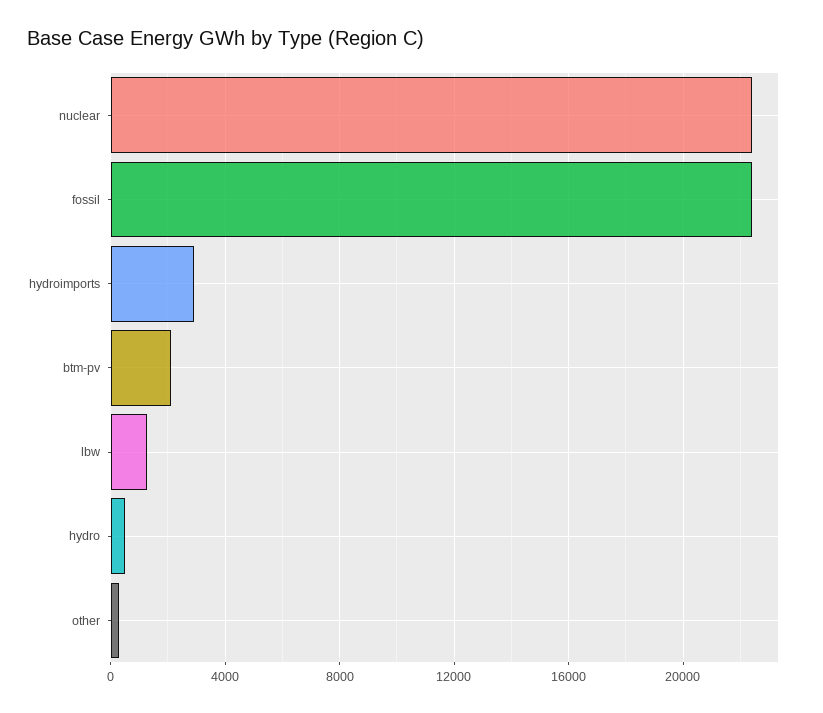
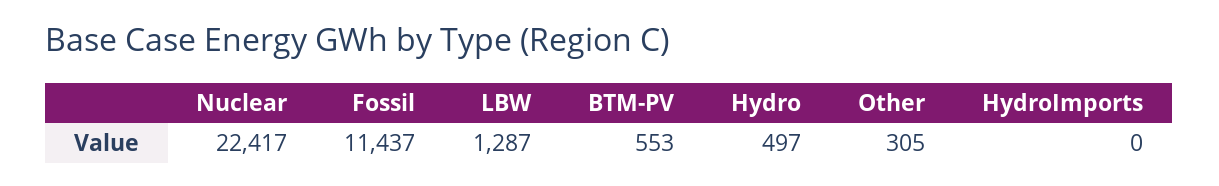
fossil: 22500 -> 11437
hydroimports: 3000 -> 0
btm-pv: 2000 -> 553

